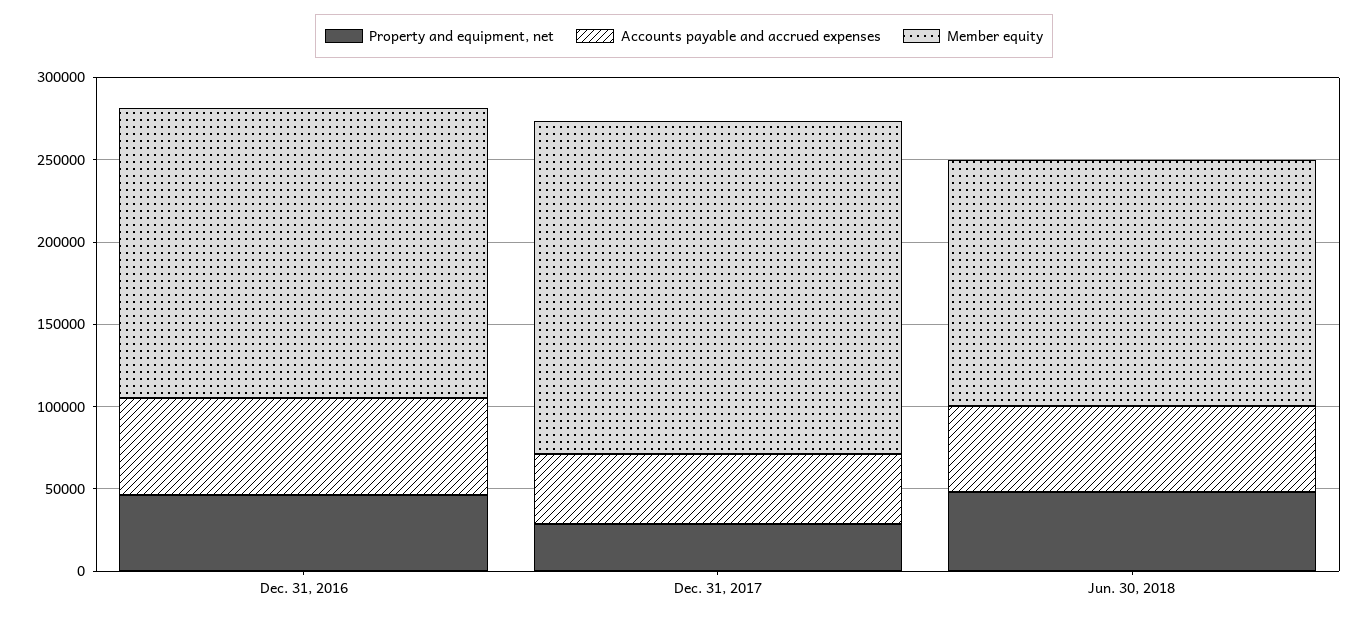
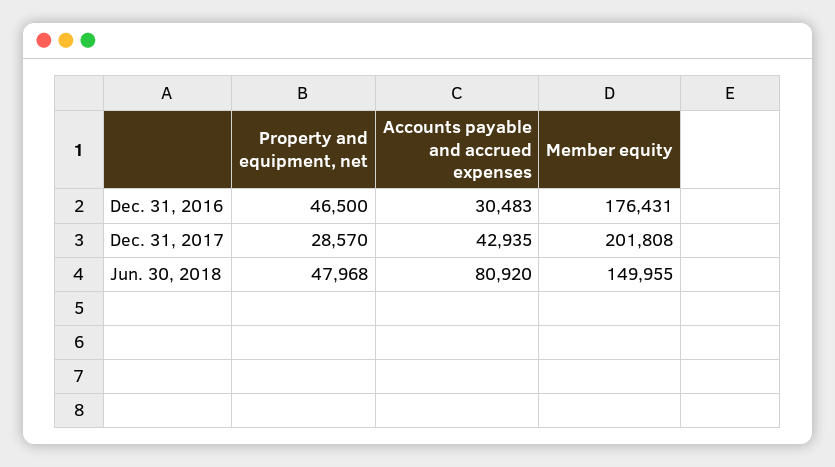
Accounts payable and accrued expenses, Dec. 31, 2016: 60000 -> 30483
Accounts payable and accrued expenses, Jun. 30, 2018: 50000 -> 80920

